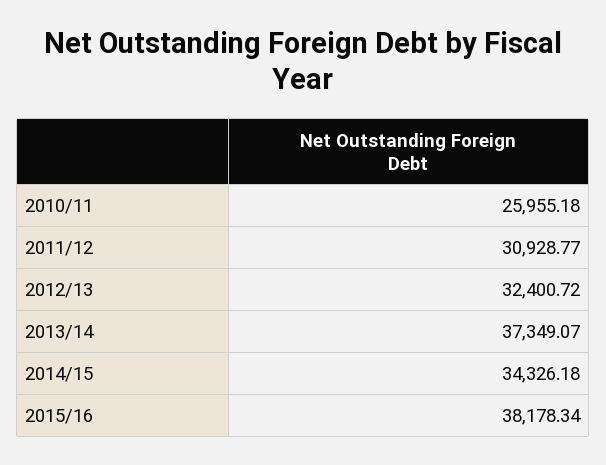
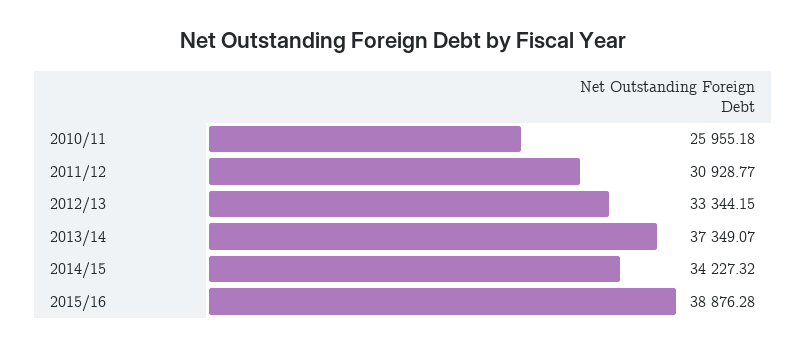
2012/13: 32400.72 -> 33344.15
2014/15: 34326.18 -> 34227.32
2015/16: 38178.34 -> 38876.28

